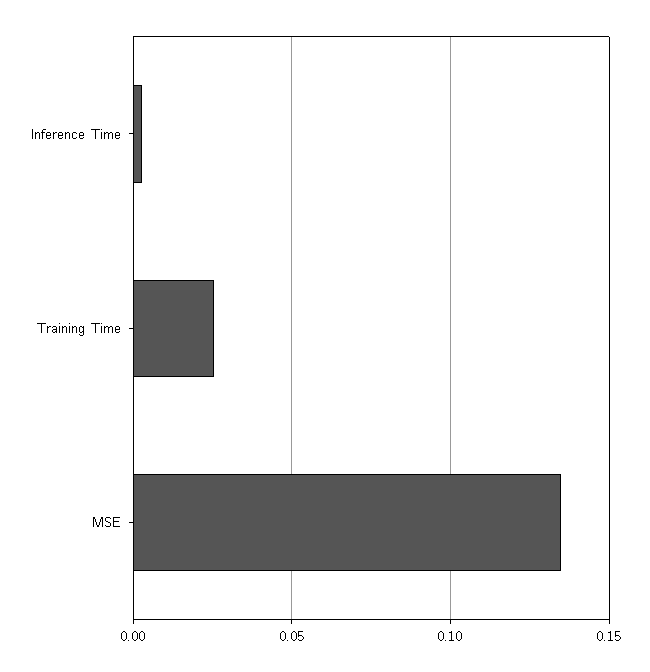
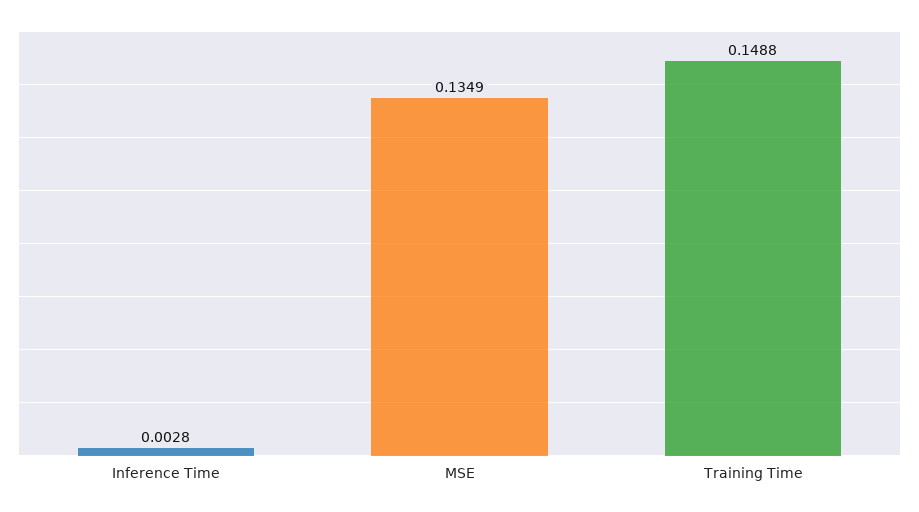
Training Time: 0.025 -> 0.1488

